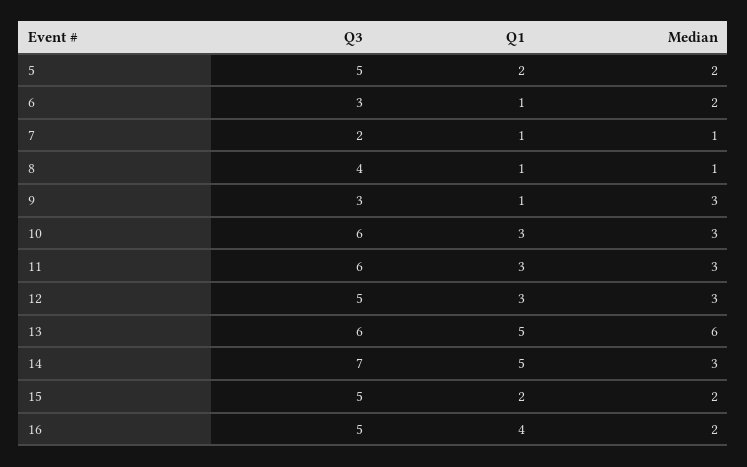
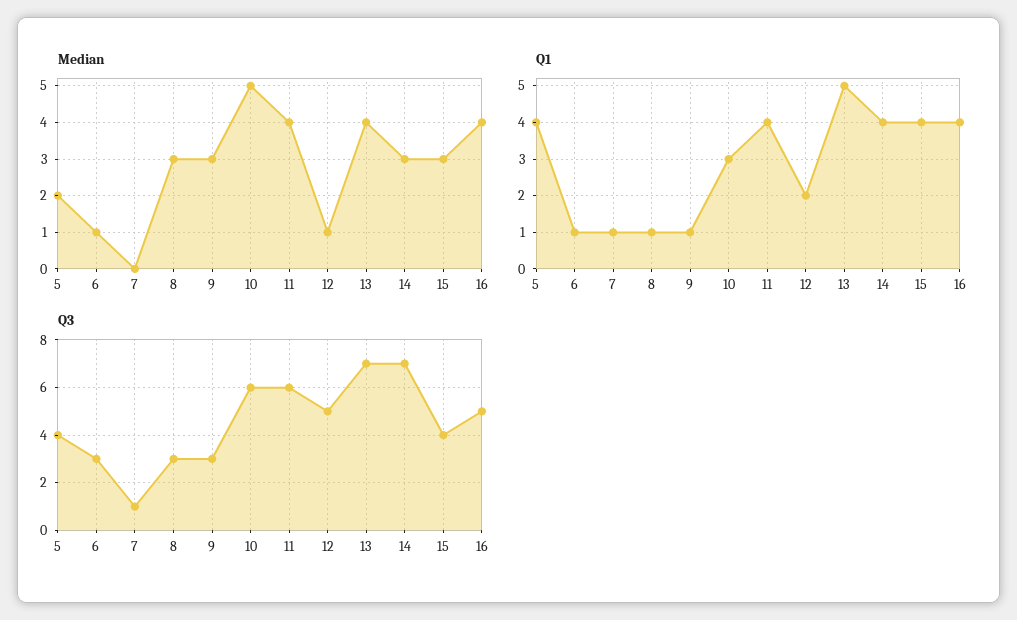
Q3, 5: 5 -> 4
Q1, 5: 2 -> 4
Median, 6: 2 -> 1
Q3, 7: 2 -> 1
Median, 7: 1 -> 0
Q3, 8: 4 -> 3
Median, 8: 1 -> 3
Median, 10: 3 -> 5
Q1, 11: 3 -> 4
Median, 11: 3 -> 4
Q1, 12: 3 -> 2
Median, 12: 3 -> 1
Q3, 13: 6 -> 7
Median, 13: 6 -> 4
Q1, 14: 5 -> 4
Q3, 15: 5 -> 4
Q1, 15: 2 -> 4
Median, 15: 2 -> 3
Median, 16: 2 -> 4

